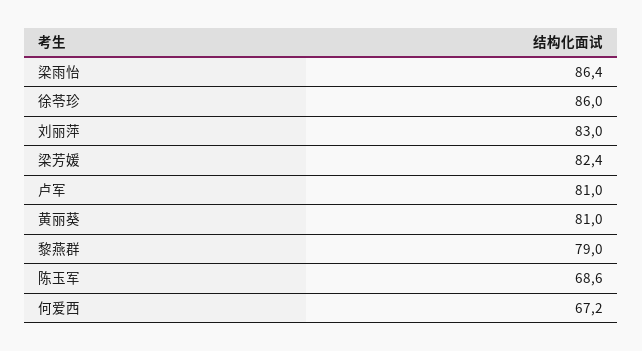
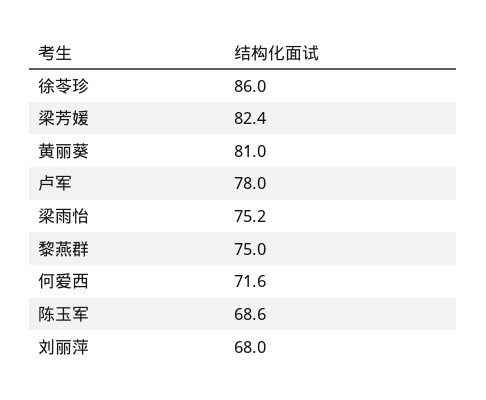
梁雨怡: 86.4 -> 75.2
刘丽萍: 83 -> 68
卢军: 81 -> 78
黎燕群: 79 -> 75
何爱西: 67.2 -> 71.6

